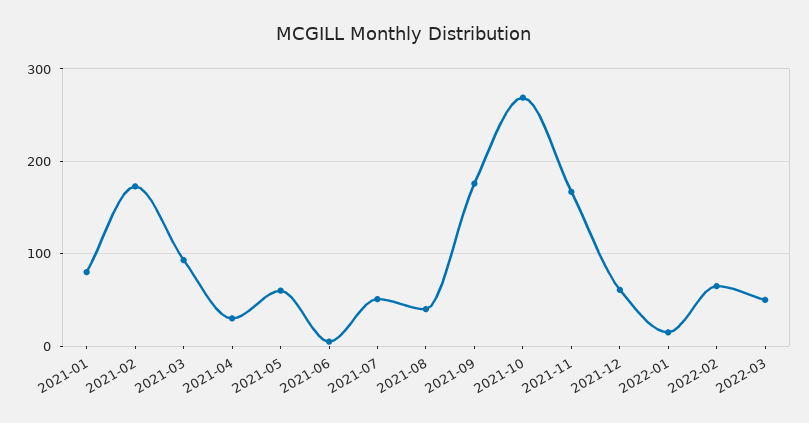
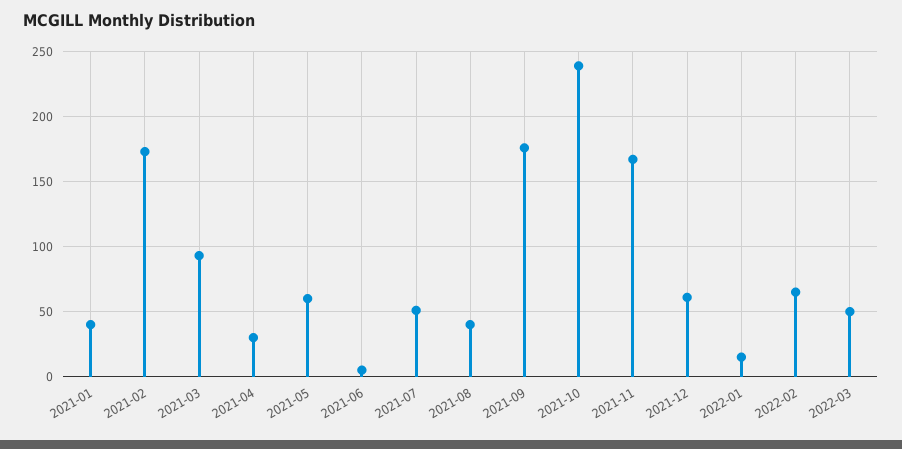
2021-01: 80 -> 40
2021-10: 270 -> 240

